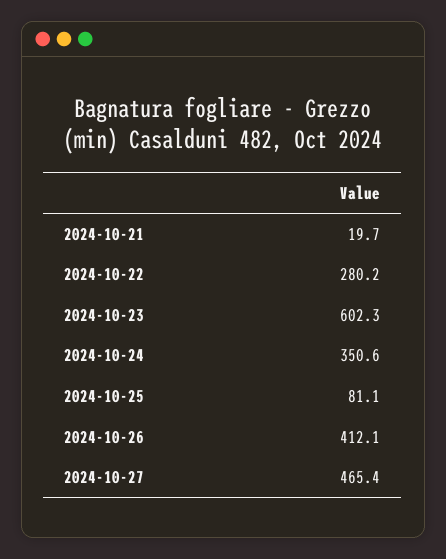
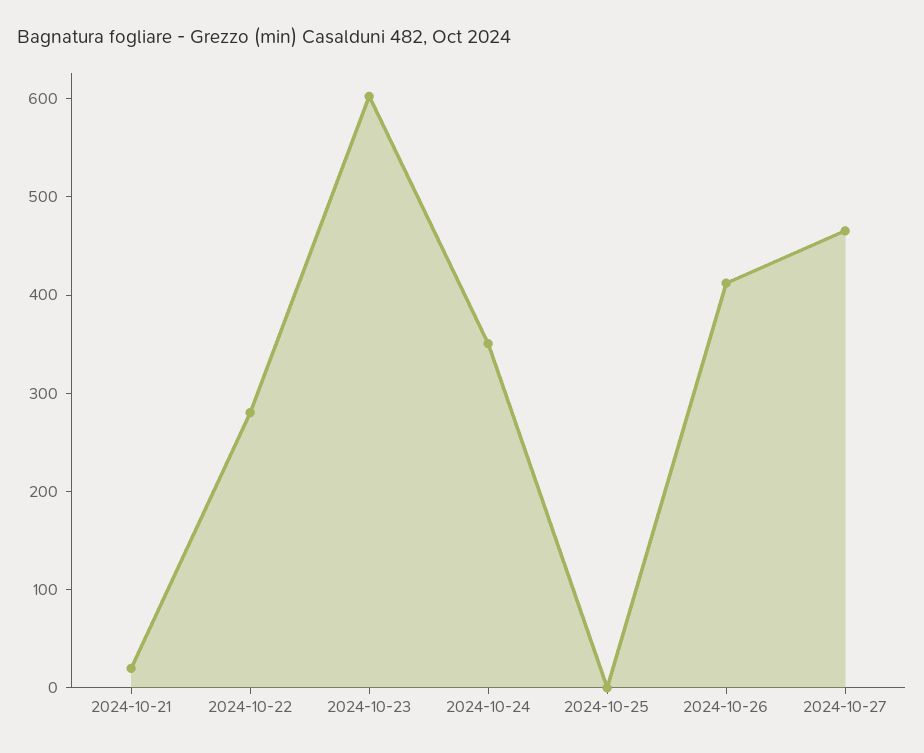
2024-10-25: 81.1 -> 0

